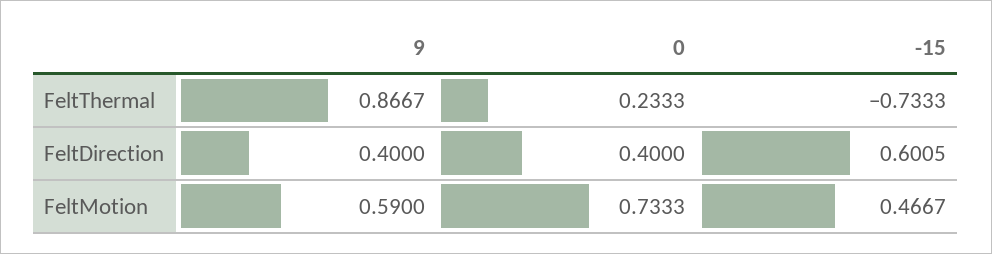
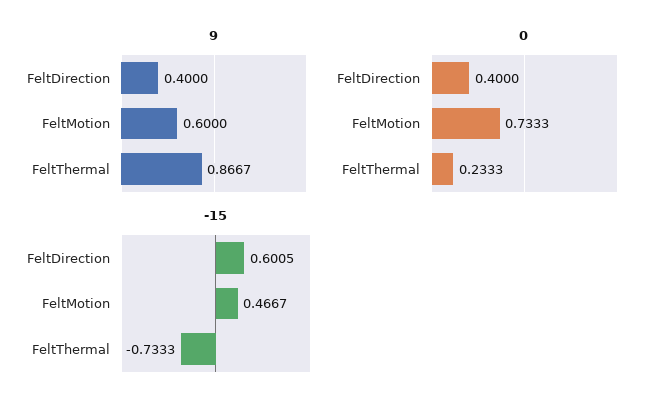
9, FeltMotion: 0.59 -> 0.6

